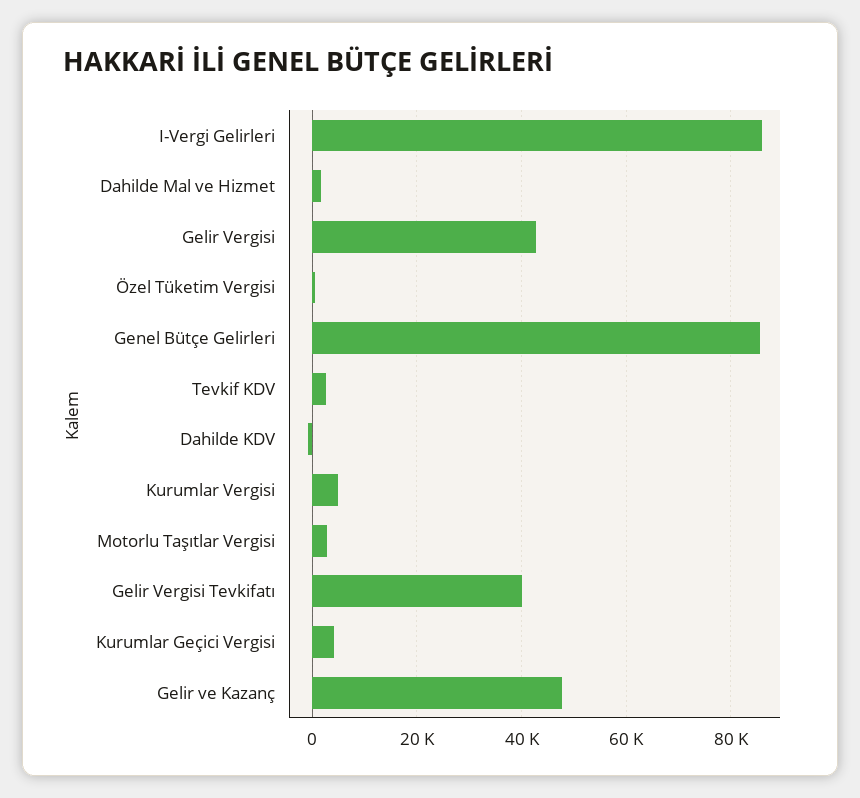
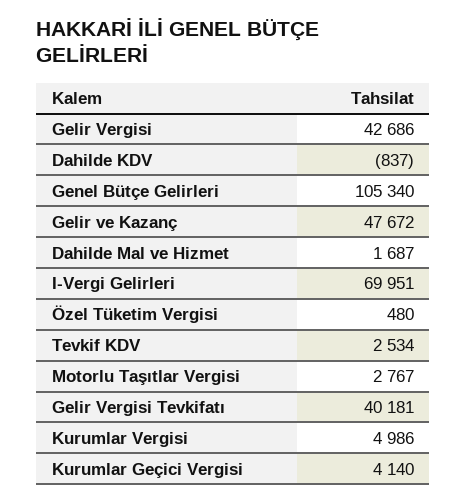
I-Vergi Gelirleri: 86000 -> 69951
Genel Bütçe Gelirleri: 86000 -> 105340

